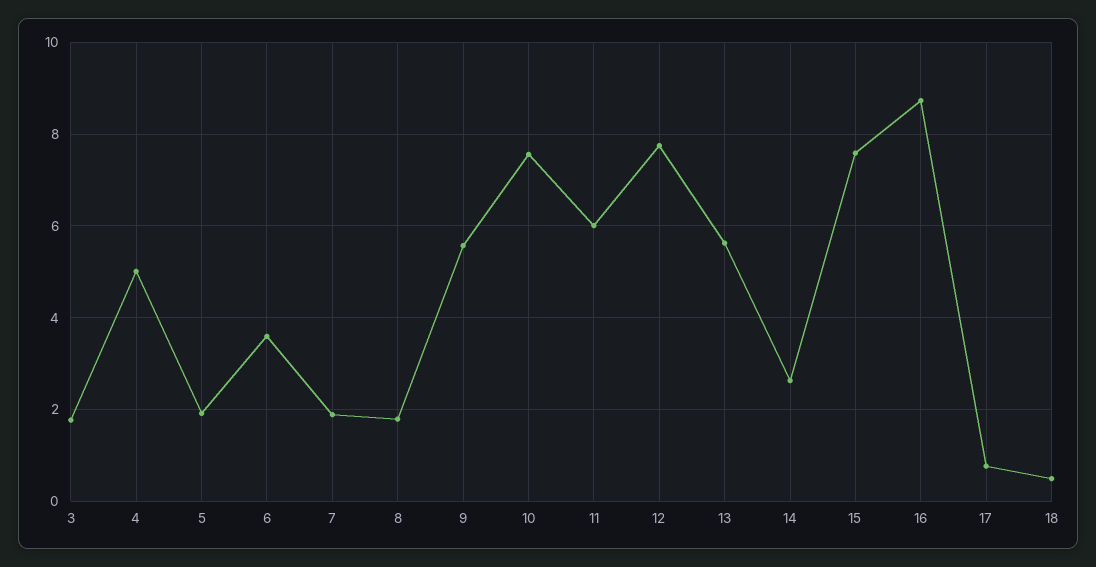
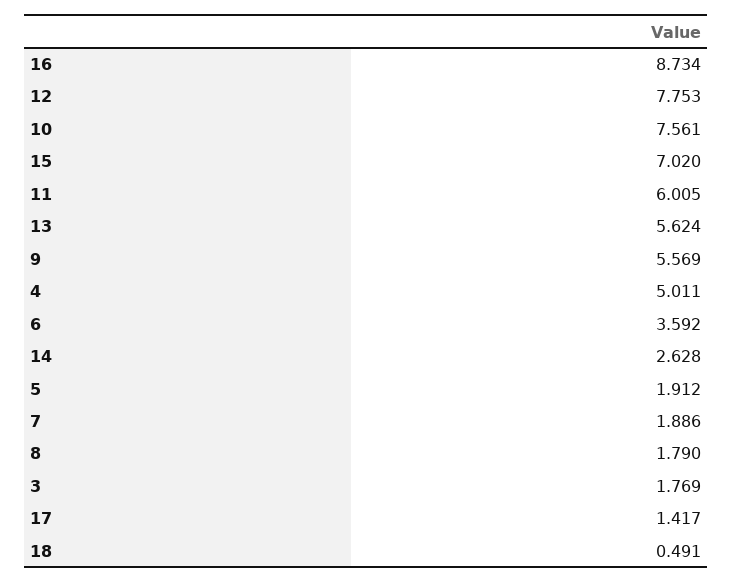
15: 7.6 -> 7.02
17: 0.8 -> 1.417

